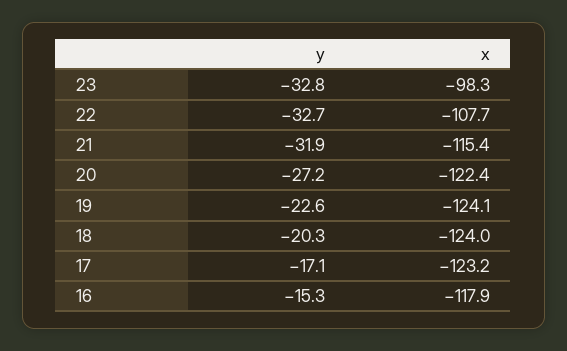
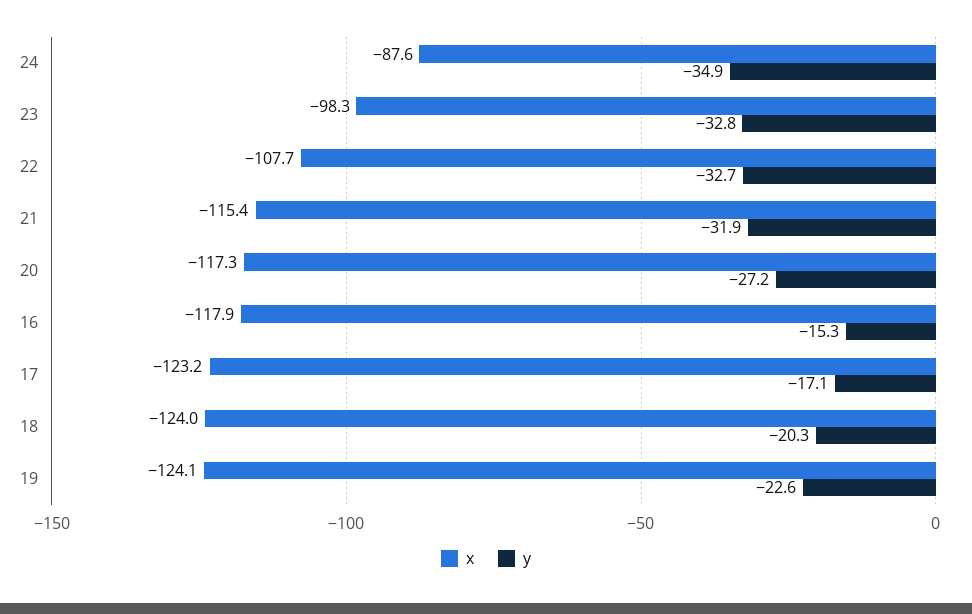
x, 20: -122.4 -> -117.3
x, 24: none -> -87.6
y, 24: none -> -34.9

